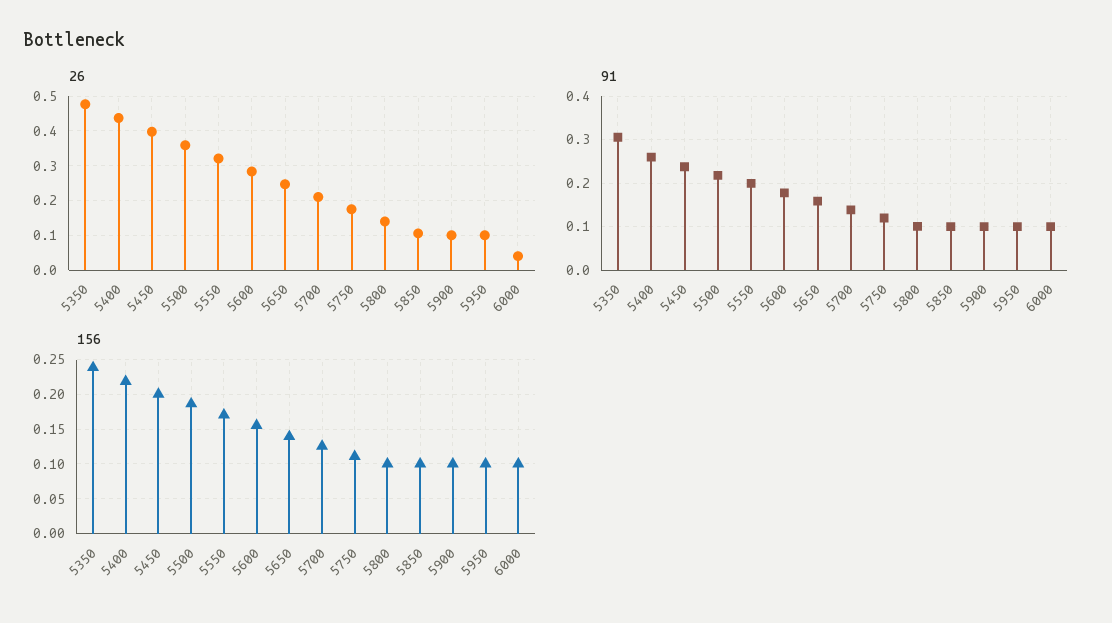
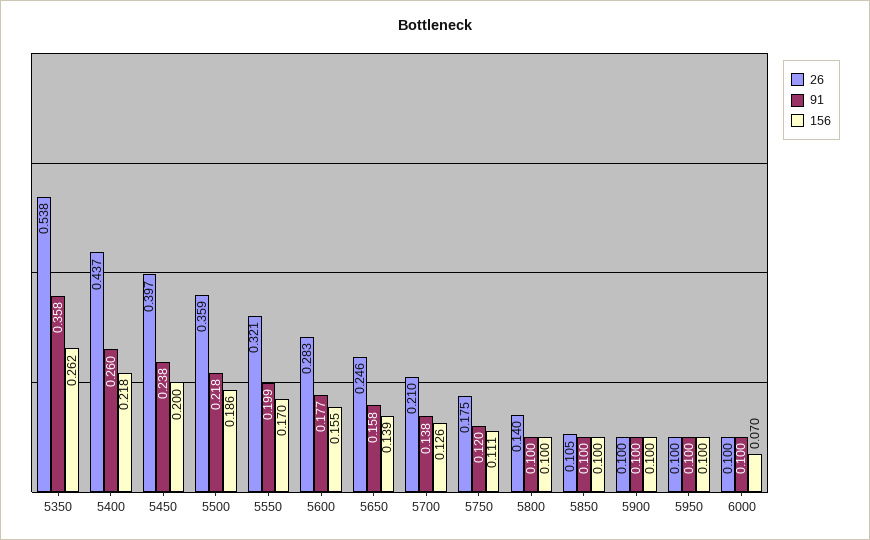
26, 5350: 0.48 -> 0.538
26, 6000: 0.04 -> 0.1
91, 5350: 0.3 -> 0.358
156, 5350: 0.24 -> 0.262
156, 6000: 0.1 -> 0.07

